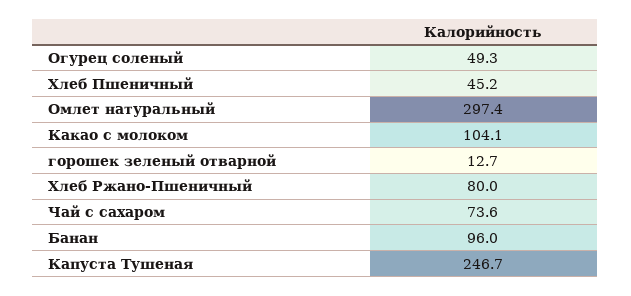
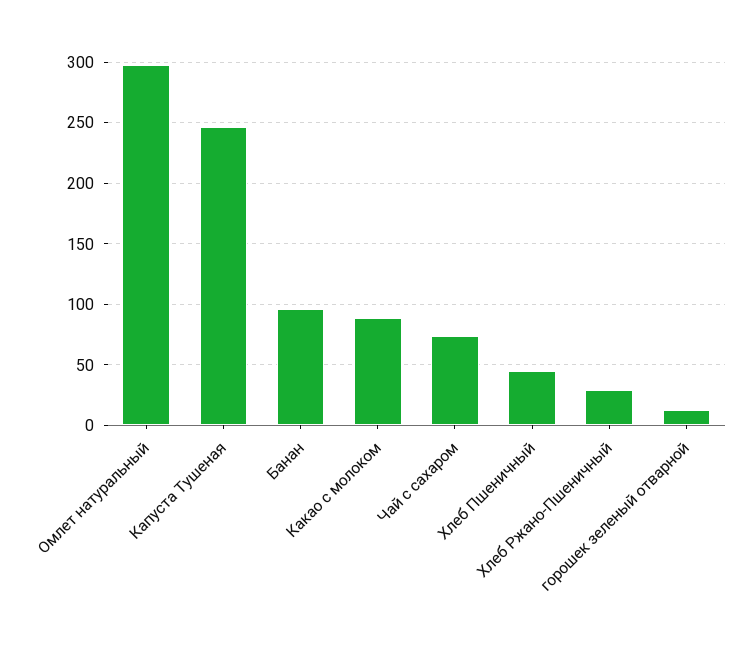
Огурец соленый: 49.3 -> none
Какао с молоком: 104.1 -> 90
Хлеб Ржано-Пшеничный: 80 -> 30

